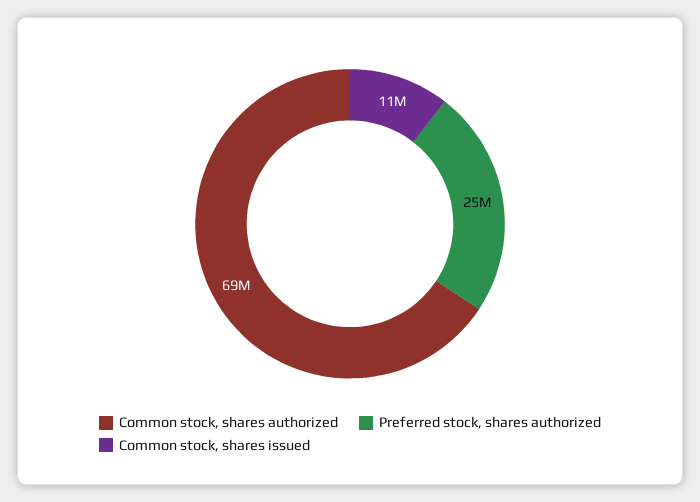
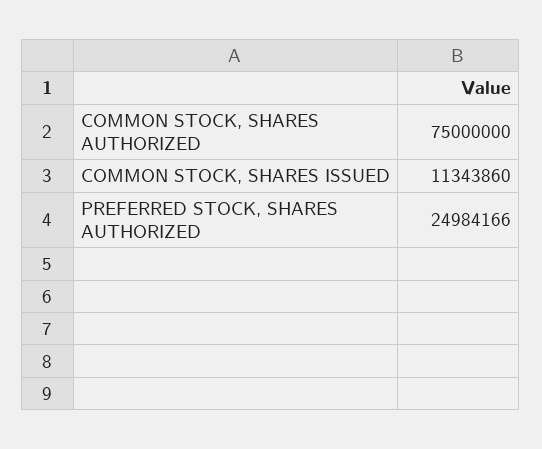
Common stock, shares authorized: 69000000 -> 75000000

